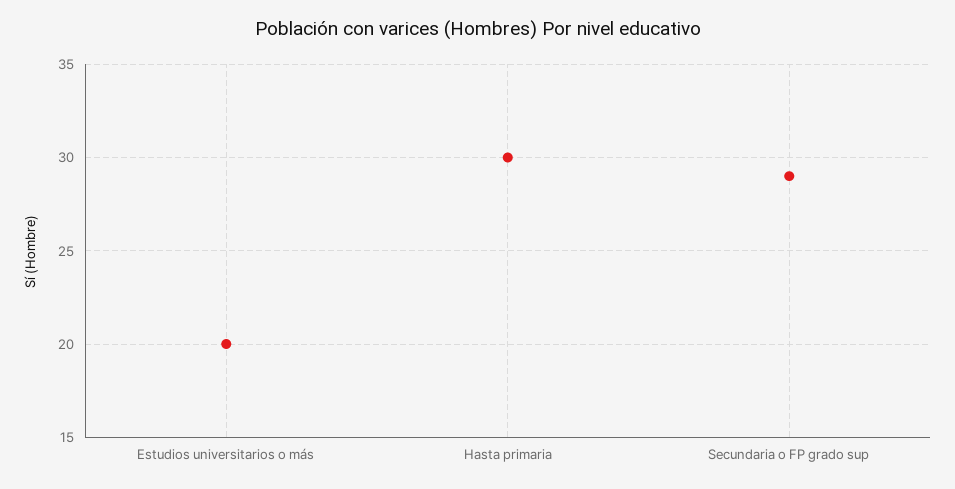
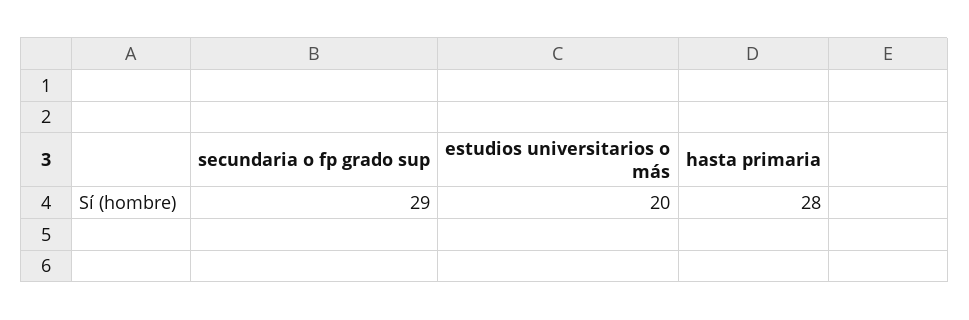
Hasta primaria: 30 -> 28

